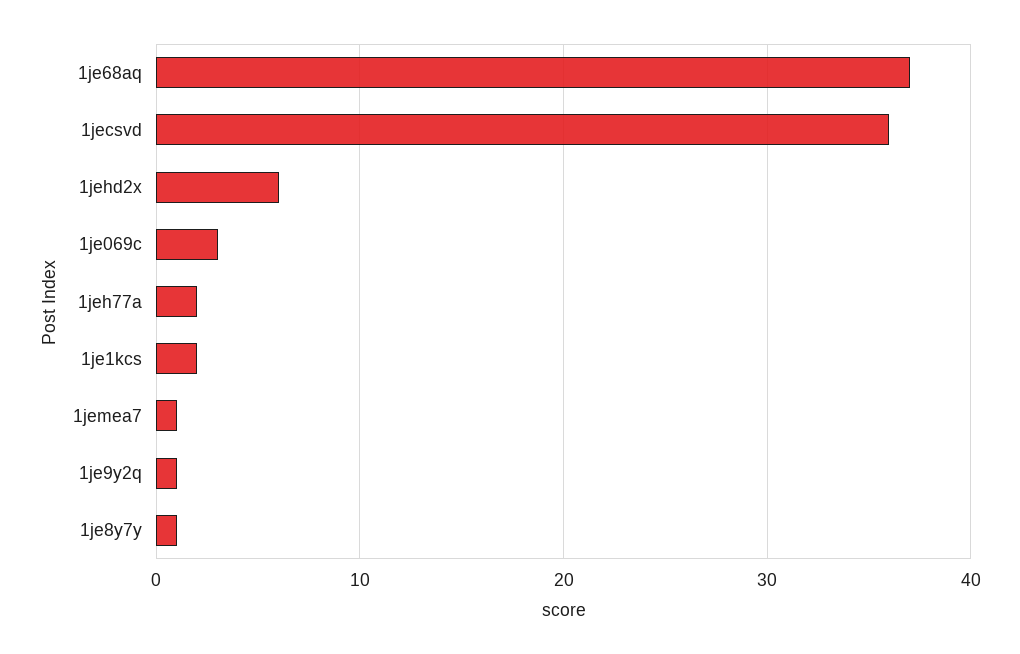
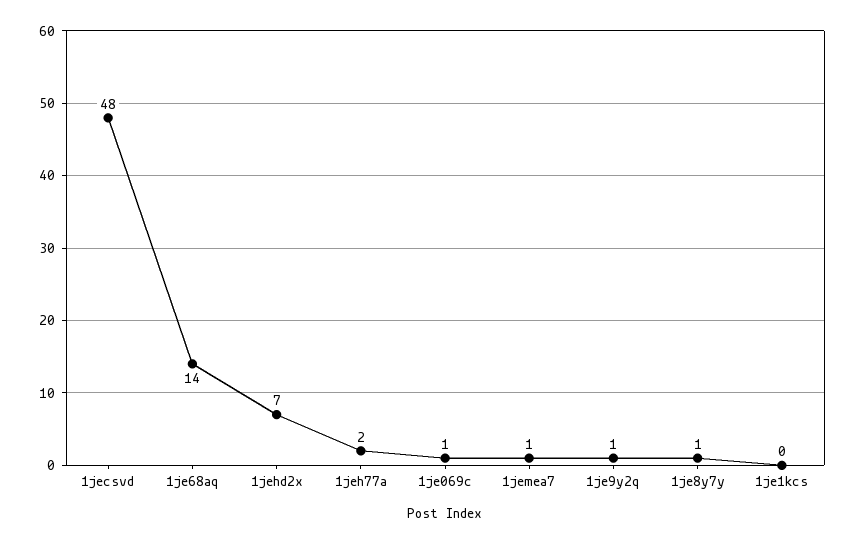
1je68aq: 37 -> 14
1jecsvd: 36 -> 48
1jehd2x: 6 -> 7
1je069c: 3 -> 1
1je1kcs: 2 -> 0

